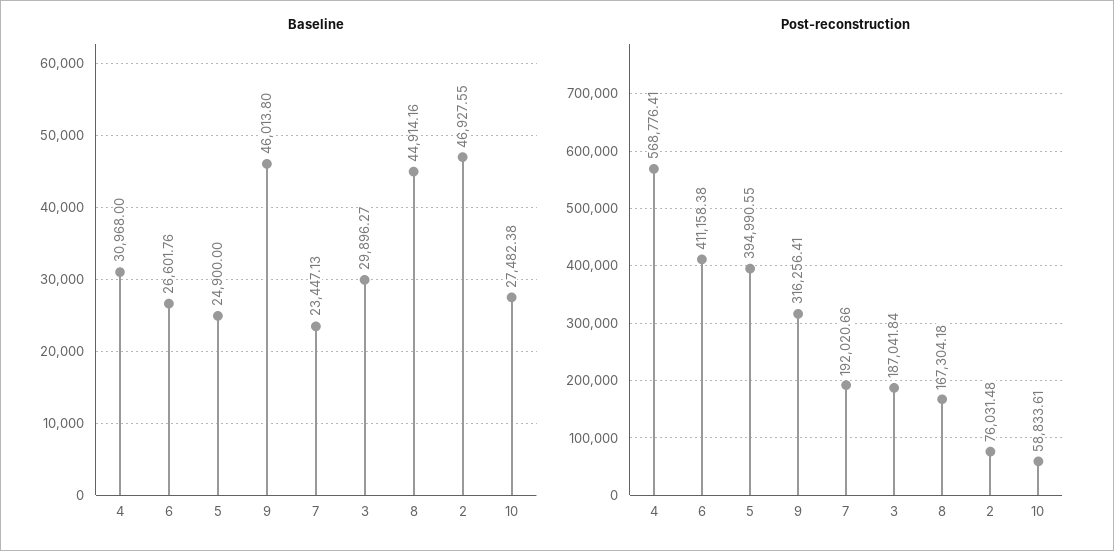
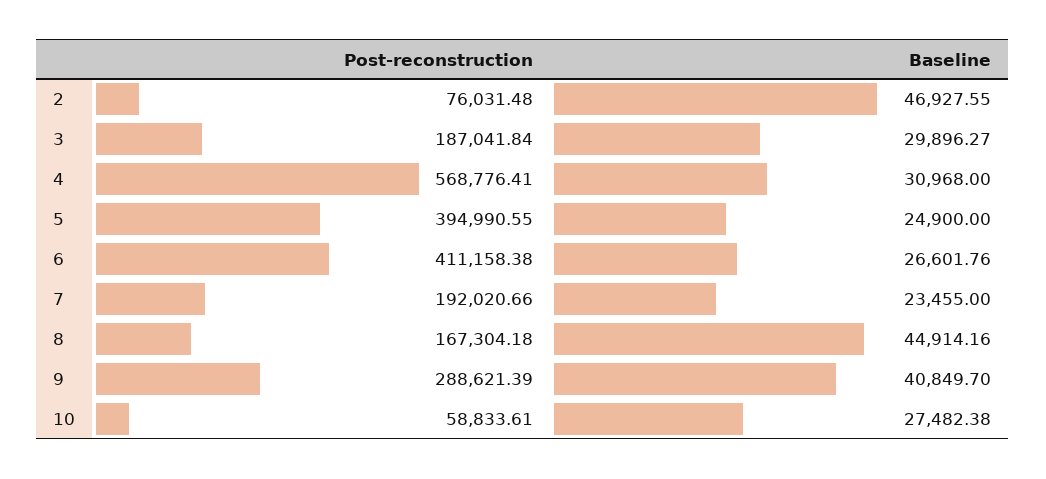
Baseline, 9: 46013.8 -> 40849.7
Baseline, 7: 23447.13 -> 23455
Post-reconstruction, 9: 316256.41 -> 288621.39

